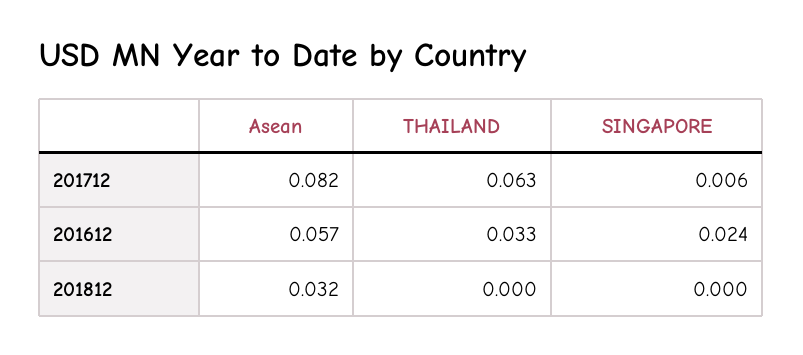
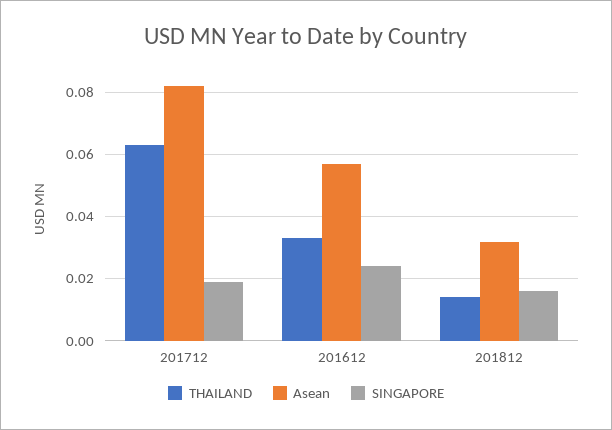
SINGAPORE, 201712: 0.006 -> 0.02
THAILAND, 201812: 0 -> 0.015
SINGAPORE, 201812: 0 -> 0.015

